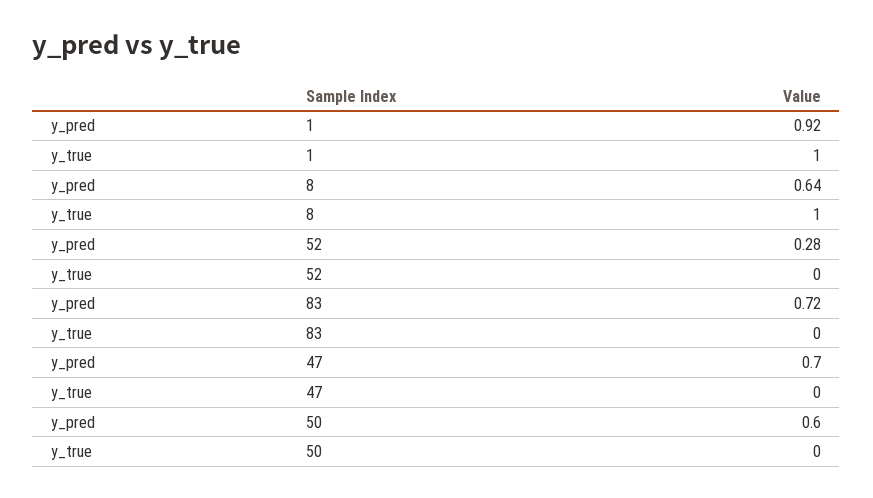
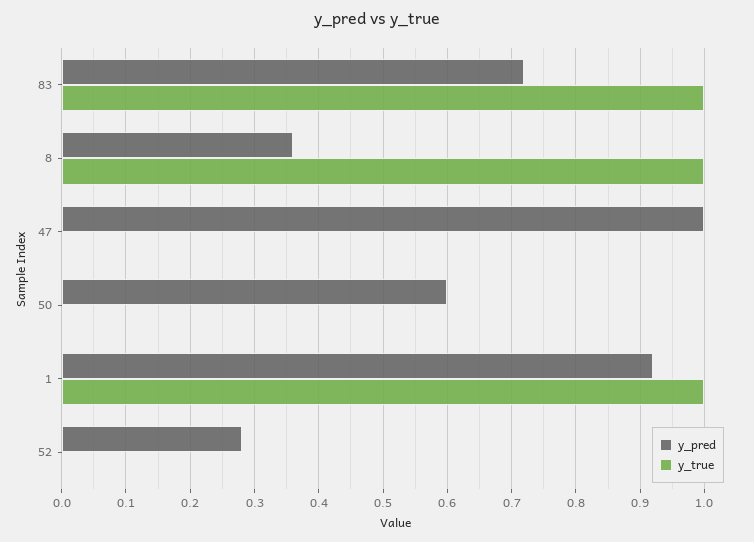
y_pred, 8: 0.64 -> 0.36
y_true, 83: 0 -> 1
y_pred, 47: 0.7 -> 1

